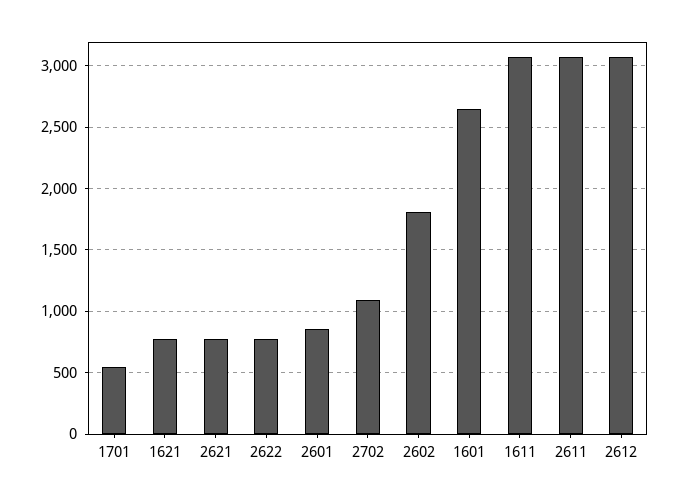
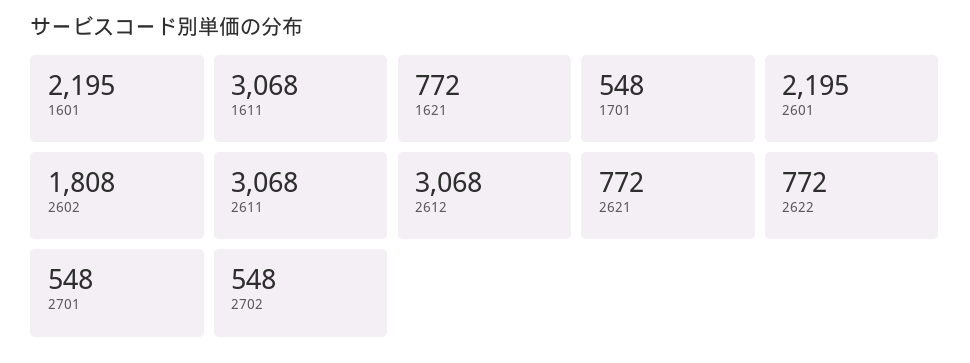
2601: 850 -> 2195
2702: 1100 -> 548
1601: 2650 -> 2195
2701: none -> 548

